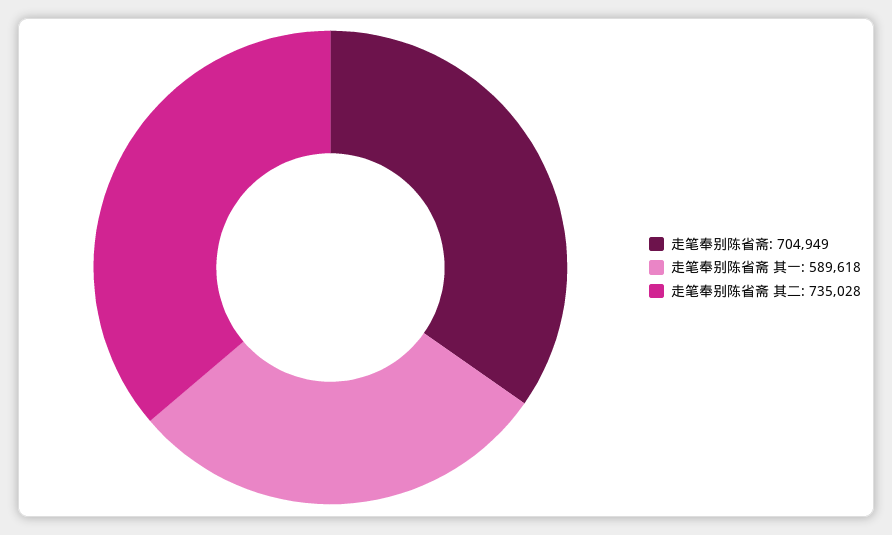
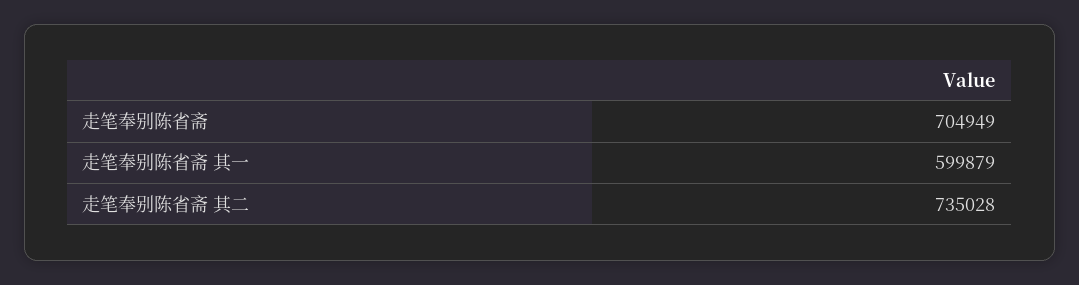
走笔奉别陈省斋 其一: 589618 -> 599879

